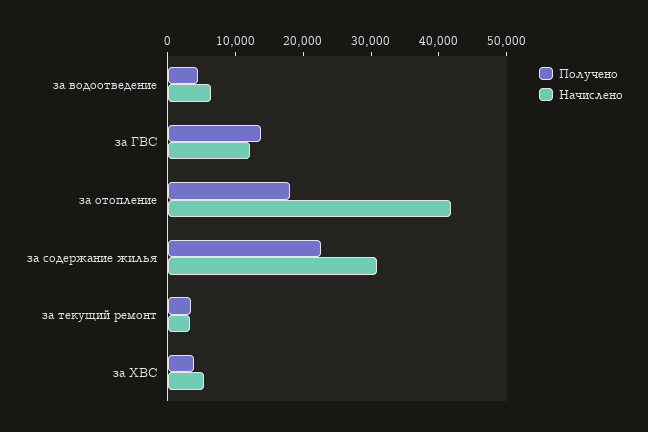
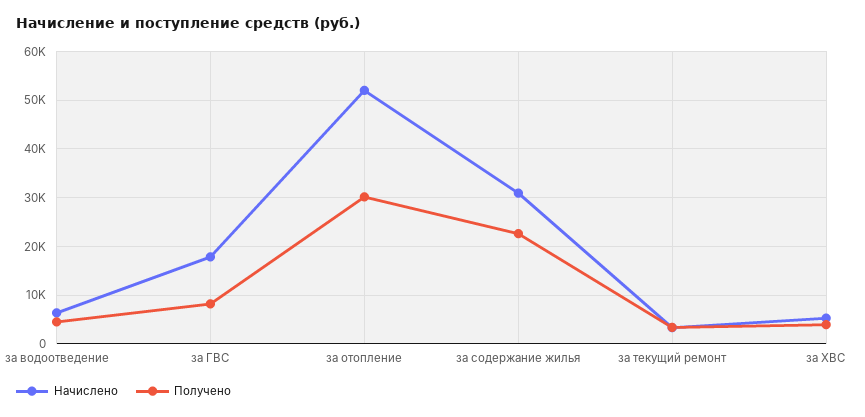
Получено, за ГВС: 14000 -> 8000
Начислено, за ГВС: 12000 -> 18000
Получено, за отопление: 18000 -> 30000
Начислено, за отопление: 42000 -> 52000

